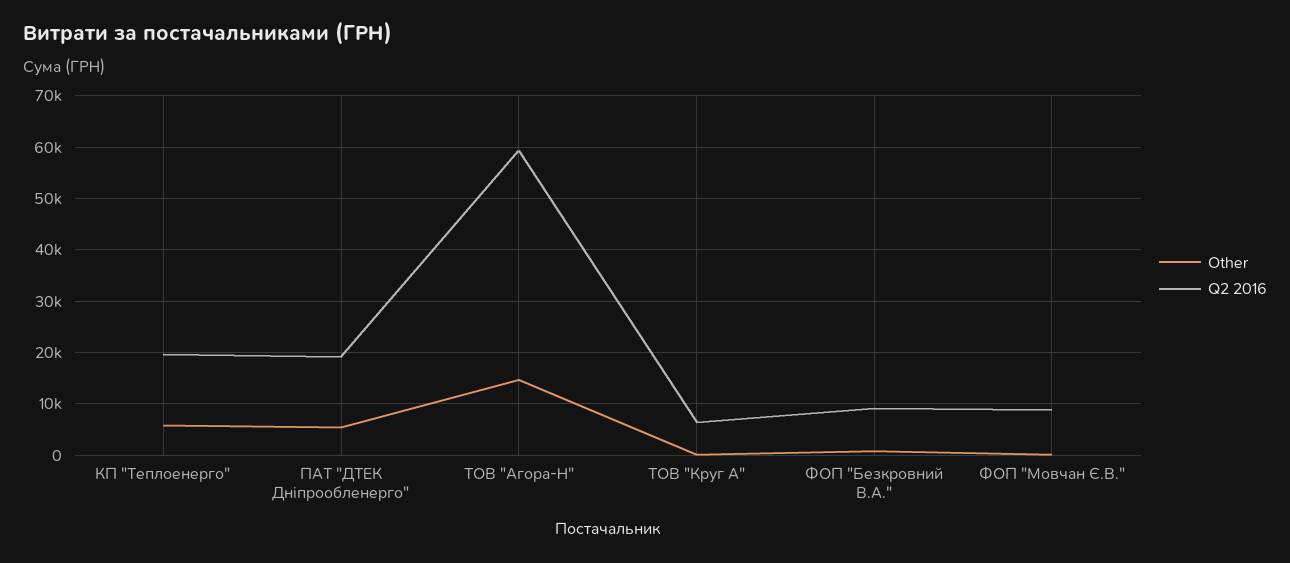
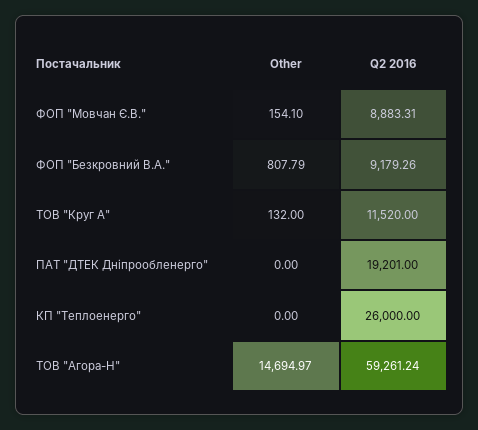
Other, КП "Теплоенерго": 6000 -> 0
Q2 2016, КП "Теплоенерго": 20000 -> 26000
Other, ПАТ "ДТЕК Дніпрообленерго": 6000 -> 0
Q2 2016, ТОВ "Круг А": 6000 -> 11520

